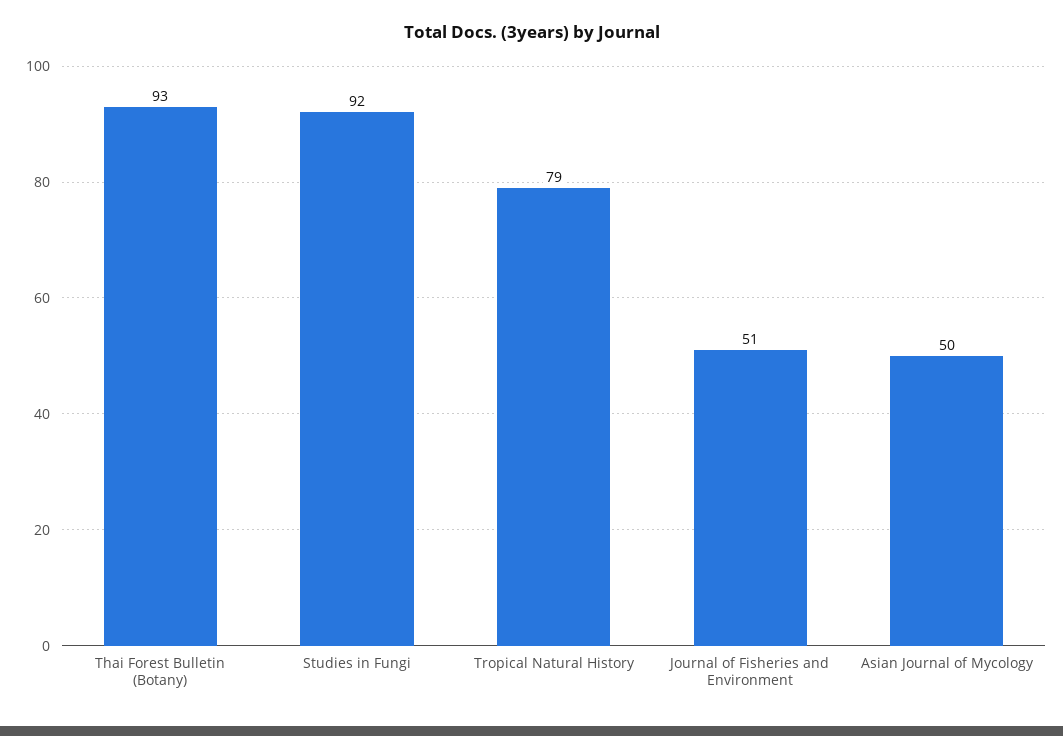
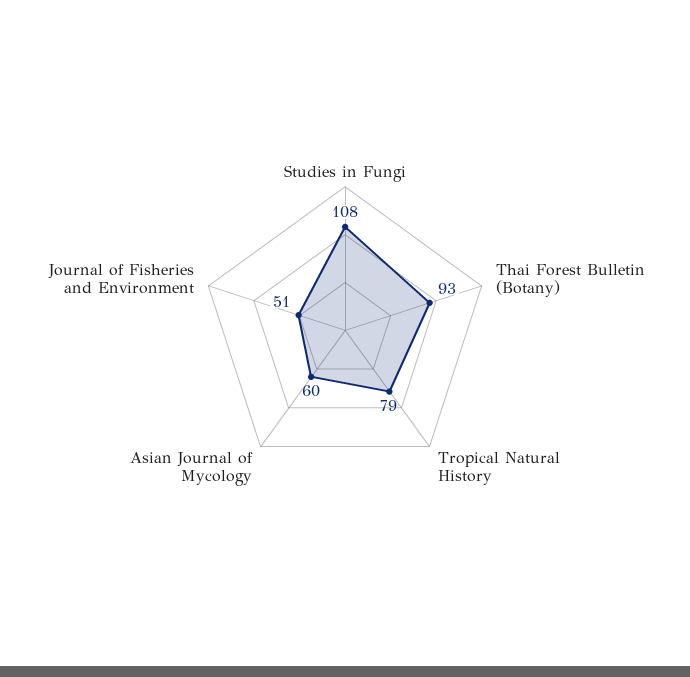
Studies in Fungi: 92 -> 108
Asian Journal of Mycology: 50 -> 60

